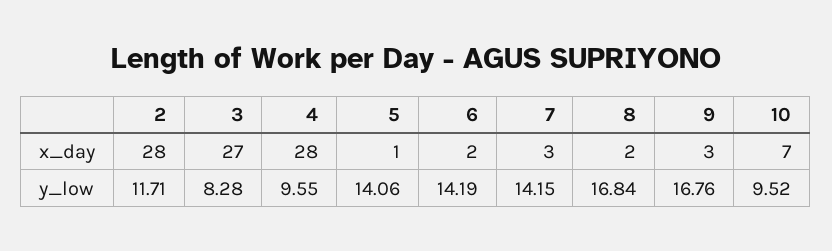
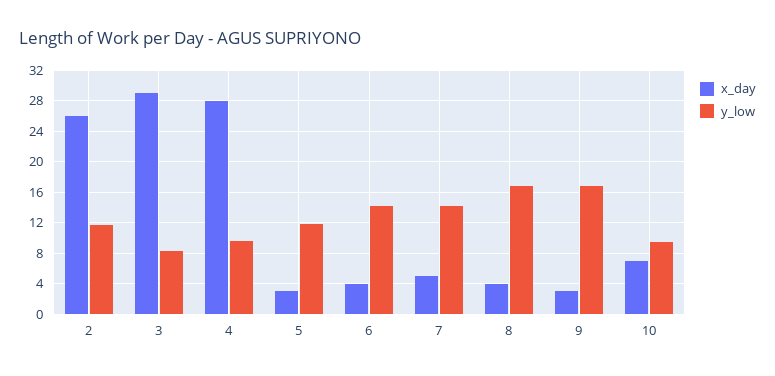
x_day, 2: 28 -> 26
x_day, 3: 27 -> 29
x_day, 5: 1 -> 3
x_day, 6: 2 -> 4
x_day, 7: 3 -> 5
x_day, 8: 2 -> 4
y_low, 5: 14.06 -> 12

